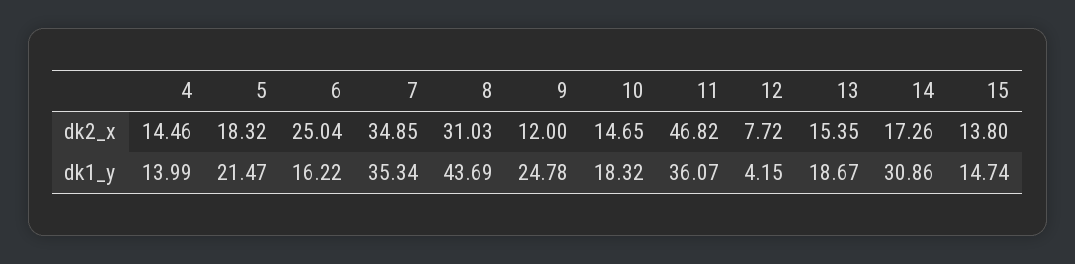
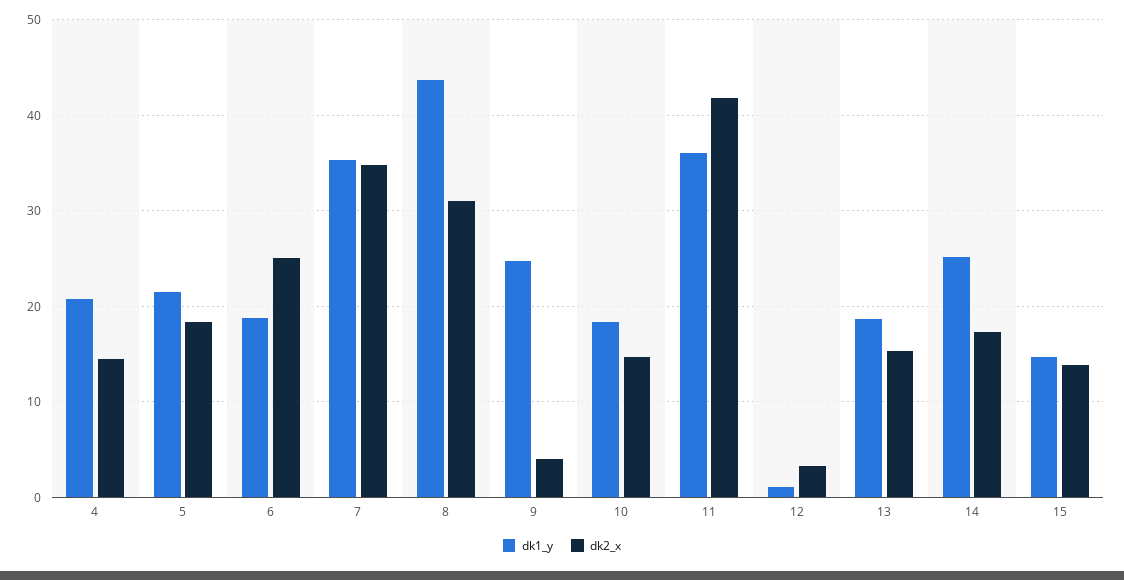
dk2_x, 9: 12 -> 4
dk2_x, 11: 46.82 -> 42
dk2_x, 12: 7.72 -> 3
dk1_y, 4: 13.99 -> 21
dk1_y, 6: 16.22 -> 19
dk1_y, 12: 4.15 -> 1
dk1_y, 14: 30.86 -> 25

